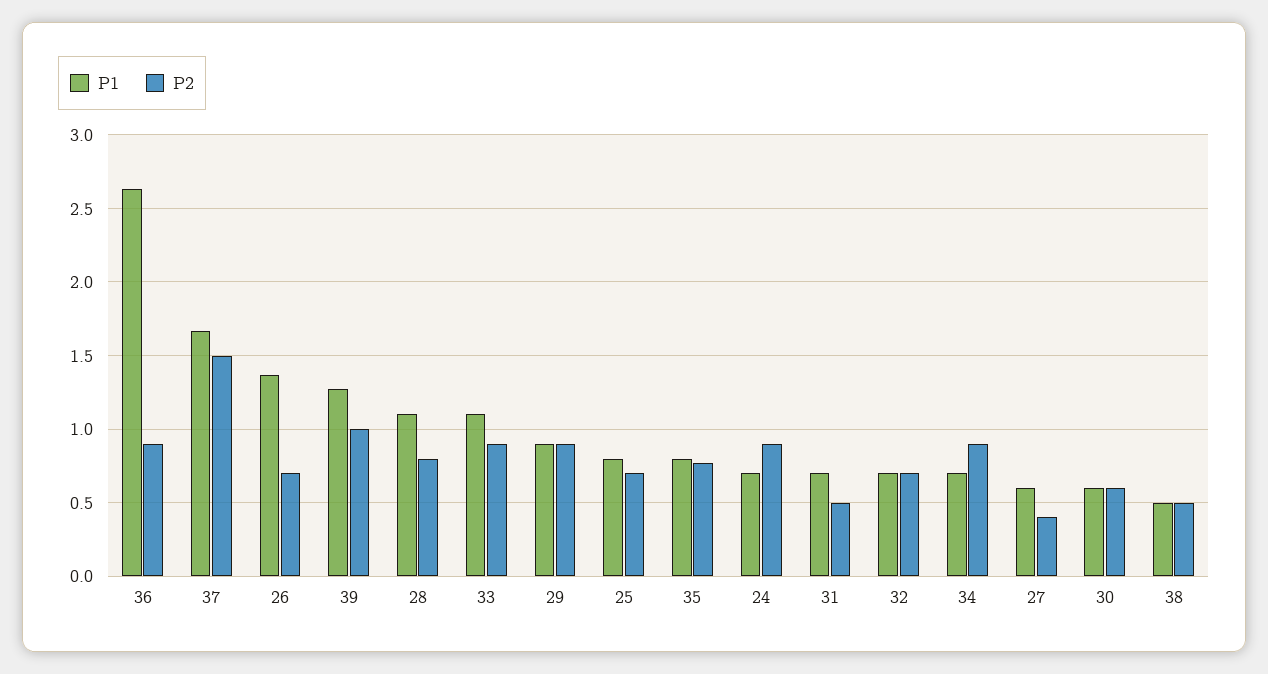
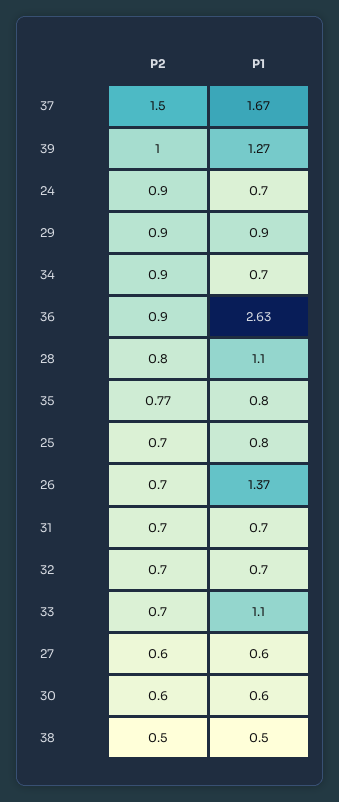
P2, 33: 0.9 -> 0.7
P2, 31: 0.5 -> 0.7
P2, 27: 0.4 -> 0.6

